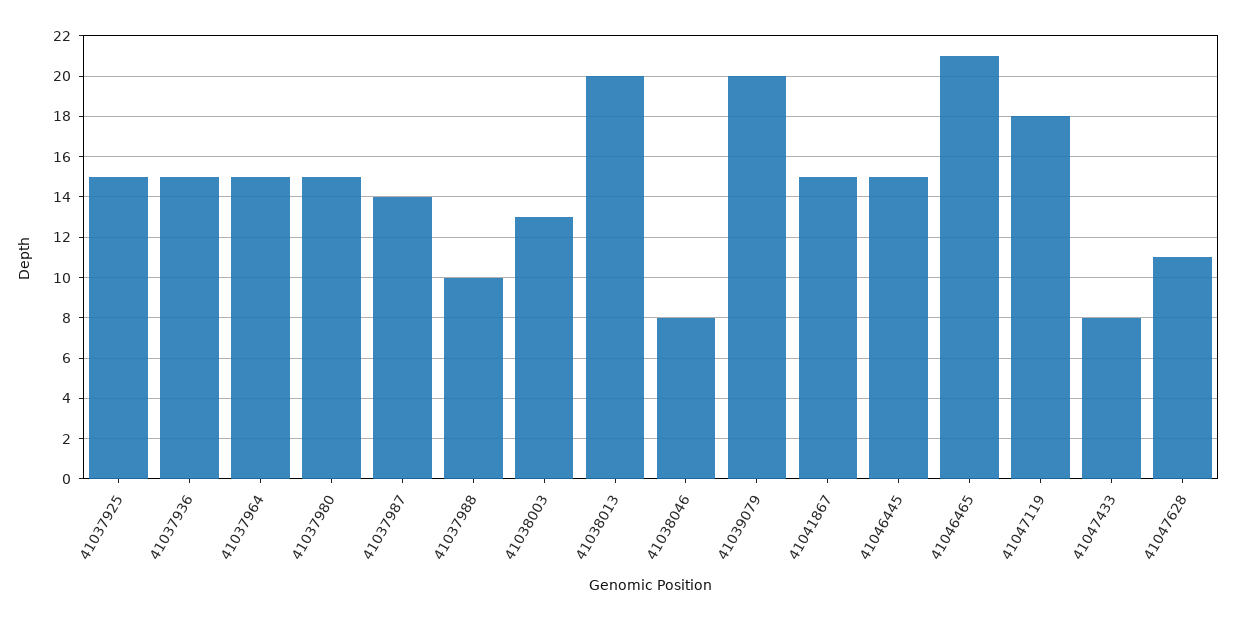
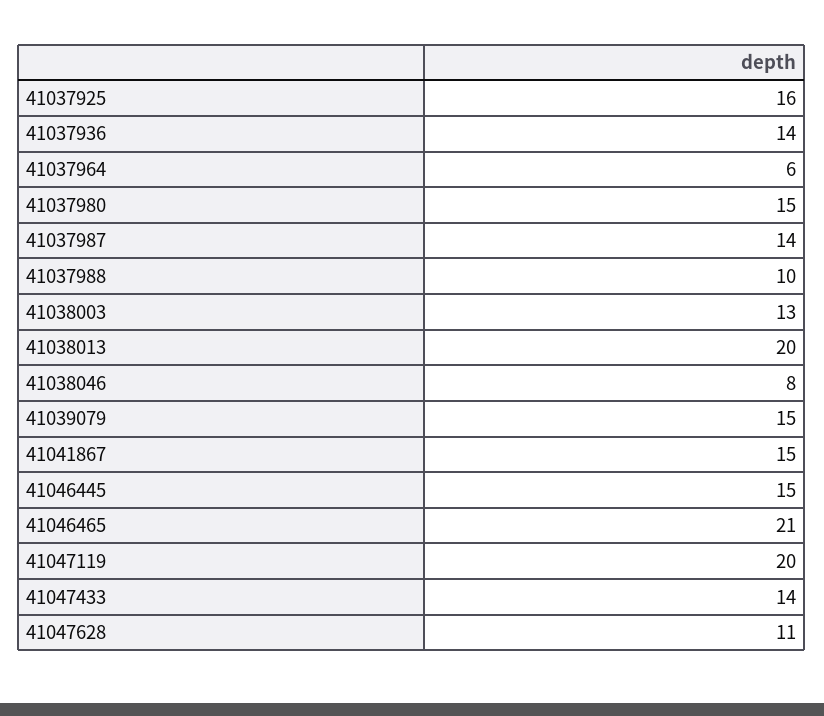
41037925: 15 -> 16
41037936: 15 -> 14
41037964: 15 -> 6
41039079: 20 -> 15
41047119: 18 -> 20
41047433: 8 -> 14

